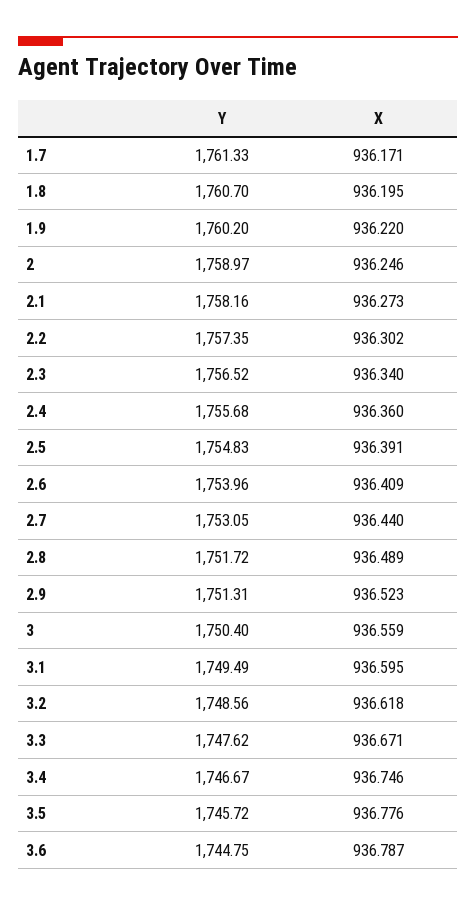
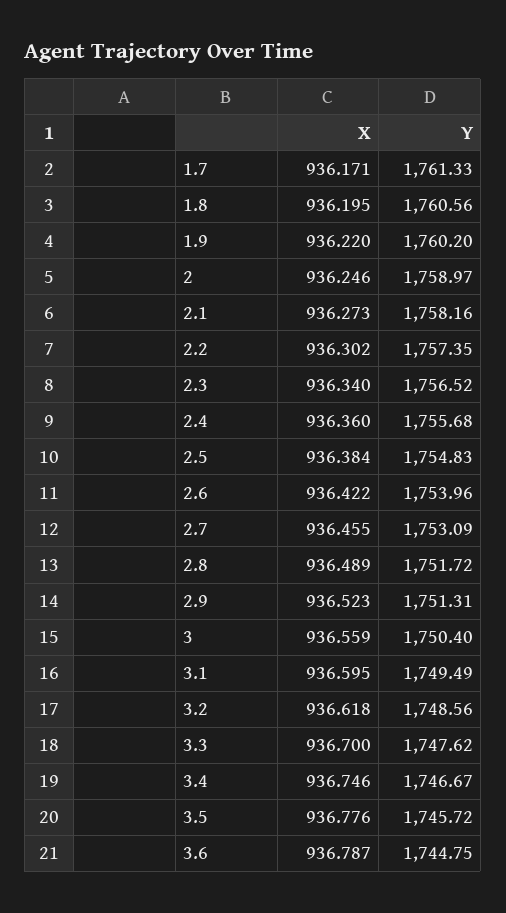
Y, 1.8: 1760.7 -> 1760.56
X, 2.5: 936.391 -> 936.384
X, 2.6: 936.409 -> 936.422
Y, 2.7: 1753.05 -> 1753.09
X, 2.7: 936.44 -> 936.455
X, 3.3: 936.671 -> 936.7

